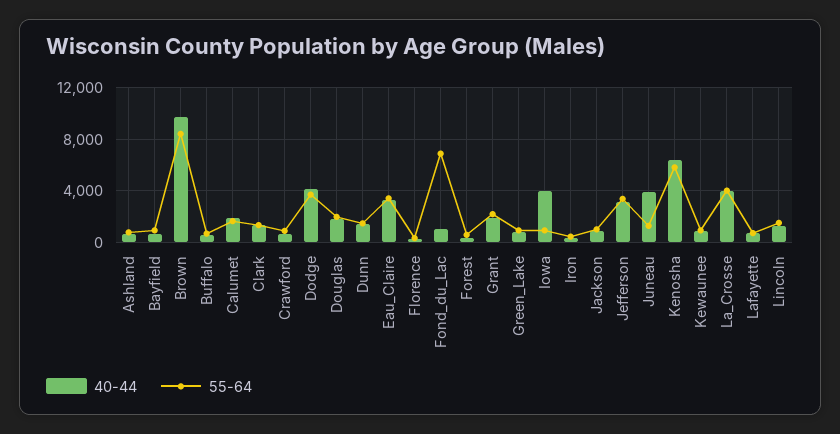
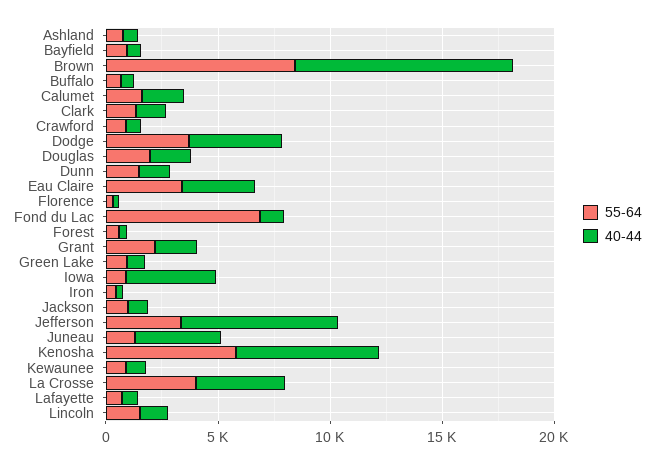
40-44, Jefferson: 3000 -> 7000

